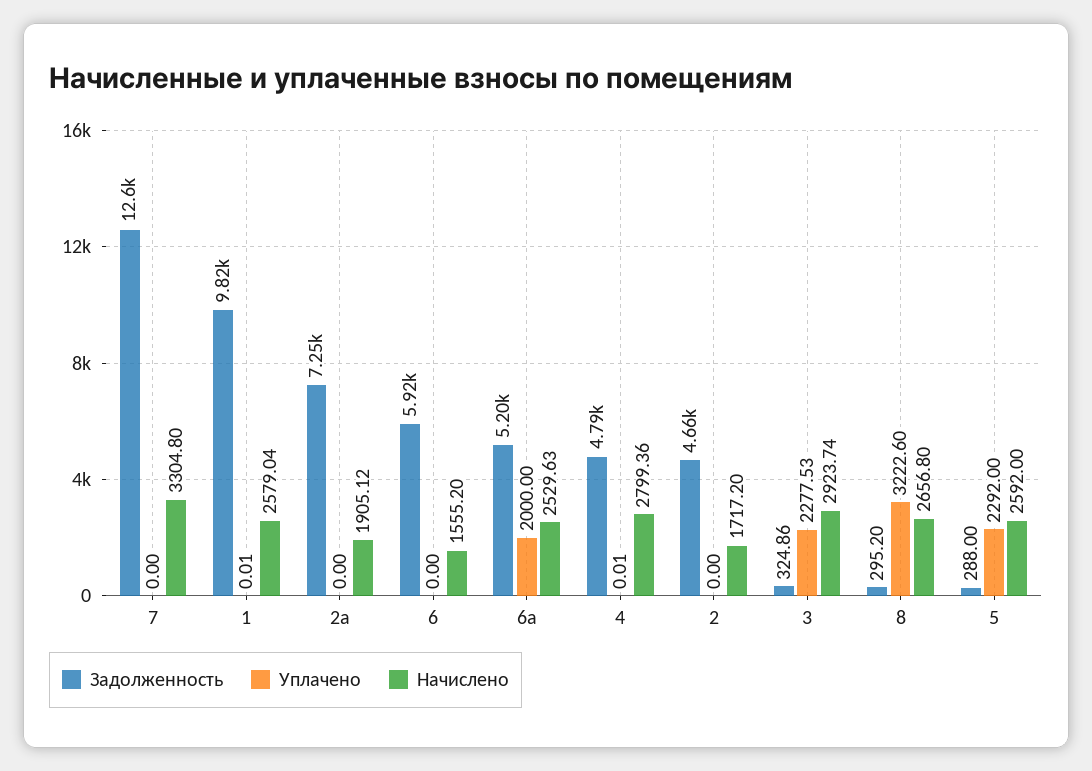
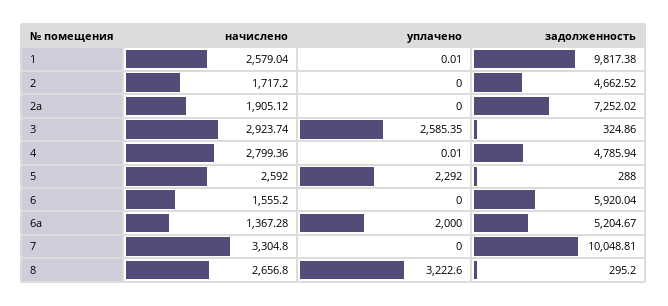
Задолженность, 7: 12600 -> 10048.81
Начислено, 6а: 2529.63 -> 1367.28
Уплачено, 3: 2277.53 -> 2585.35

